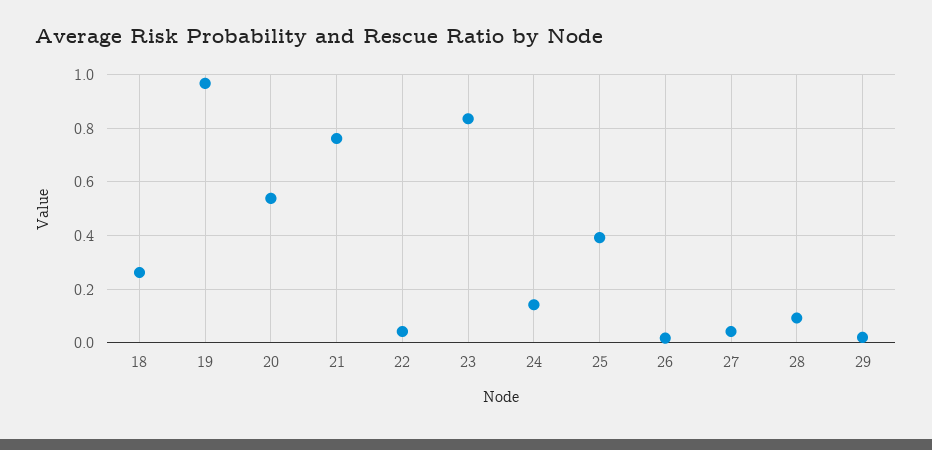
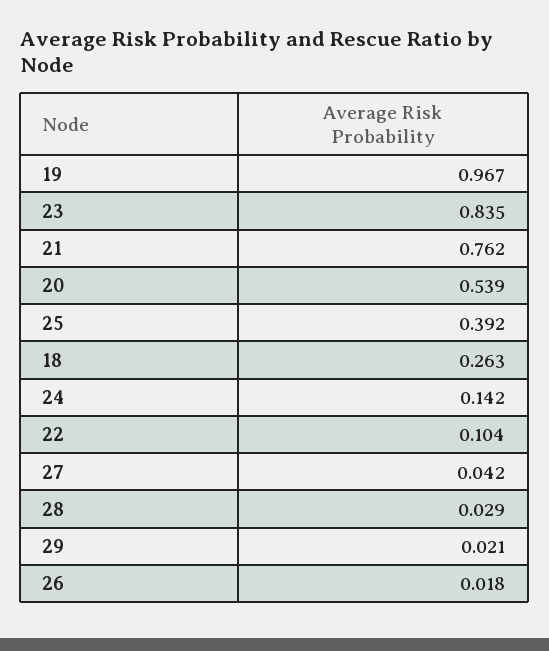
22: 0.05 -> 0.104
28: 0.1 -> 0.029

